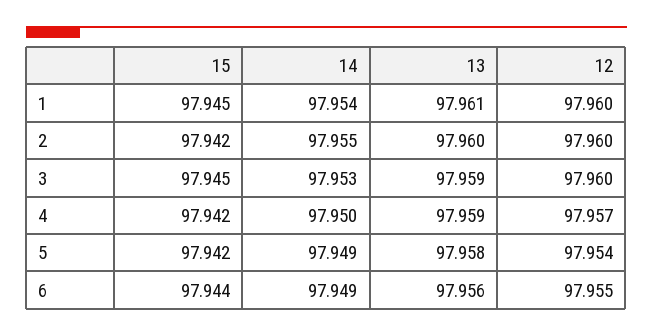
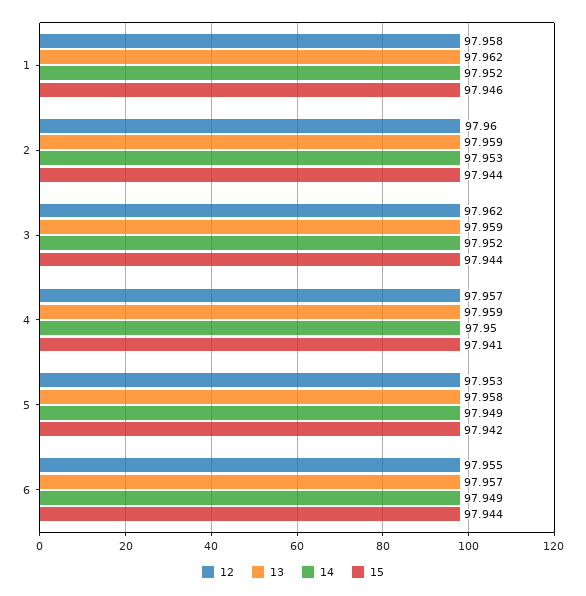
15, 1: 97.945 -> 97.946
14, 1: 97.954 -> 97.952
13, 1: 97.961 -> 97.962
12, 1: 97.96 -> 97.958
15, 2: 97.942 -> 97.944
14, 2: 97.955 -> 97.953
13, 2: 97.96 -> 97.959
15, 3: 97.945 -> 97.944
14, 3: 97.953 -> 97.952
12, 3: 97.96 -> 97.962
15, 4: 97.942 -> 97.941
12, 5: 97.954 -> 97.953
13, 6: 97.956 -> 97.957

